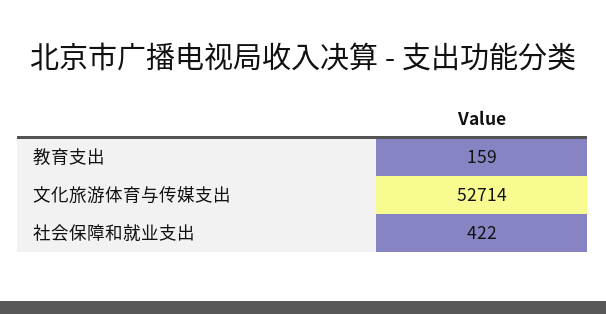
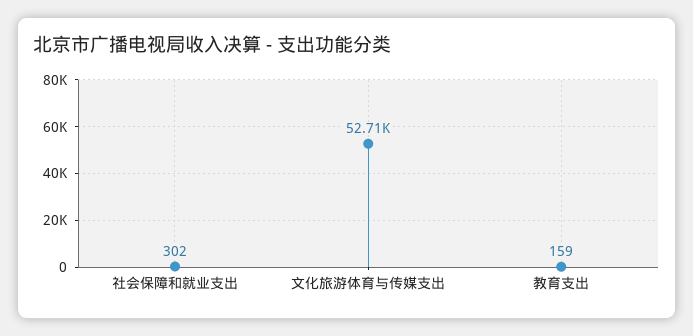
社会保障和就业支出: 422 -> 302

